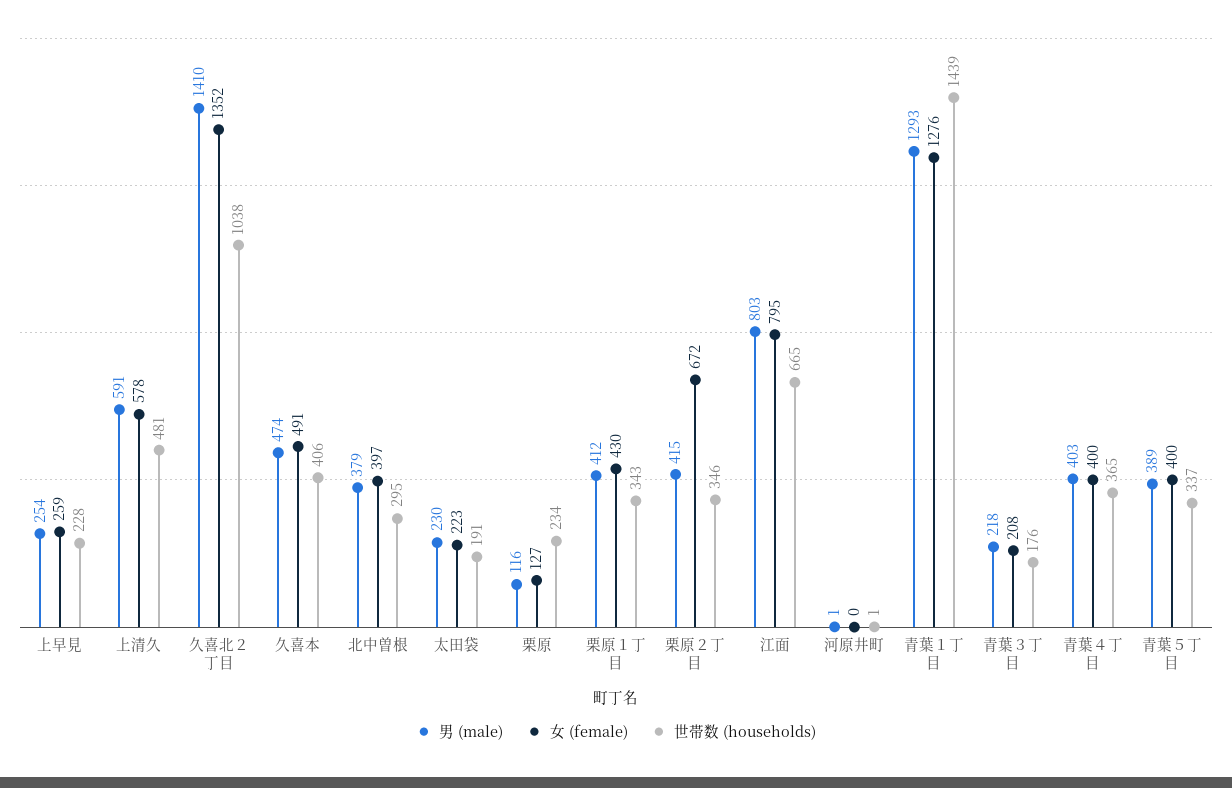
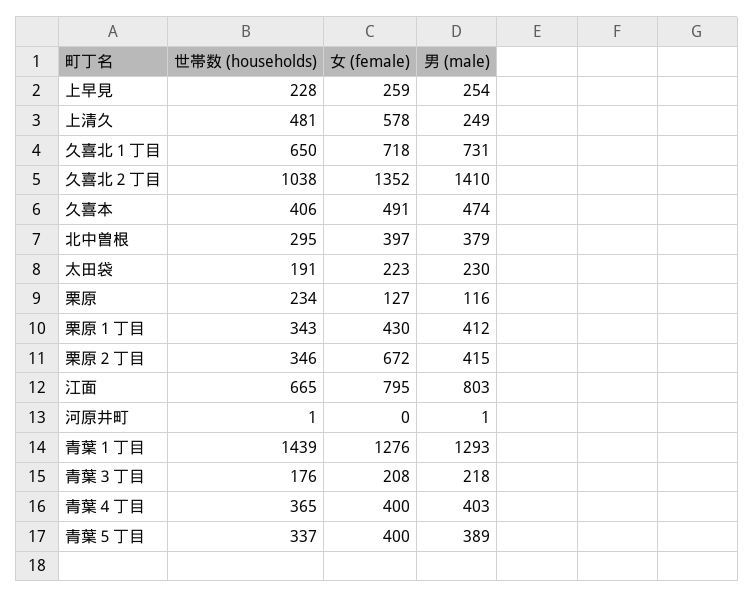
男 (male), 上清久: 591 -> 249
世帯数 (households), 久喜北１丁目: none -> 650
女 (female), 久喜北１丁目: none -> 718
男 (male), 久喜北１丁目: none -> 731

